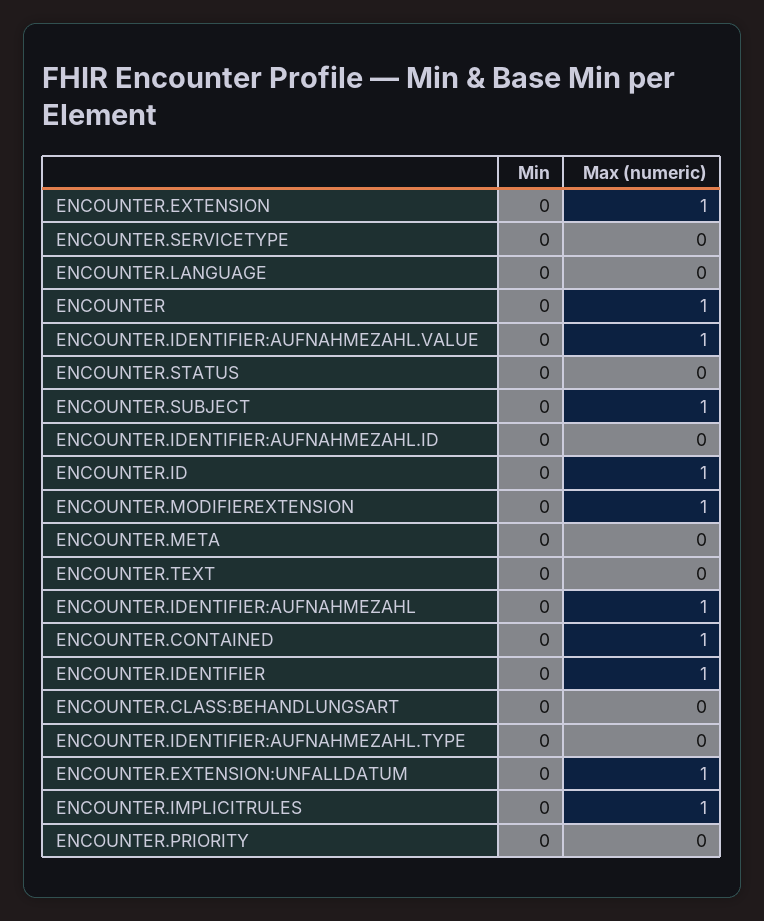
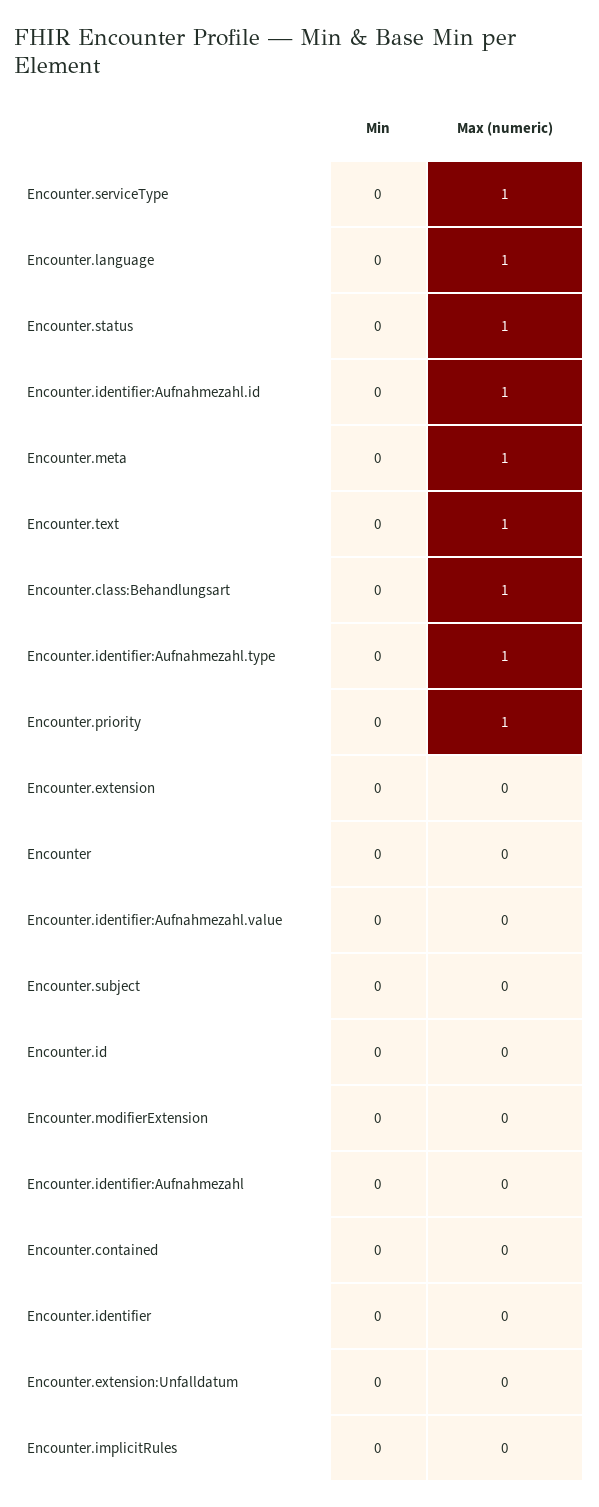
Max (numeric), ENCOUNTER.EXTENSION: 1 -> 0
Max (numeric), ENCOUNTER.SERVICETYPE: 0 -> 1
Max (numeric), ENCOUNTER.LANGUAGE: 0 -> 1
Max (numeric), ENCOUNTER: 1 -> 0
Max (numeric), ENCOUNTER.IDENTIFIER:AUFNAHMEZAHL.VALUE: 1 -> 0
Max (numeric), ENCOUNTER.STATUS: 0 -> 1
Max (numeric), ENCOUNTER.SUBJECT: 1 -> 0
Max (numeric), ENCOUNTER.IDENTIFIER:AUFNAHMEZAHL.ID: 0 -> 1
Max (numeric), ENCOUNTER.ID: 1 -> 0
Max (numeric), ENCOUNTER.MODIFIEREXTENSION: 1 -> 0
Max (numeric), ENCOUNTER.META: 0 -> 1
Max (numeric), ENCOUNTER.TEXT: 0 -> 1
Max (numeric), ENCOUNTER.IDENTIFIER:AUFNAHMEZAHL: 1 -> 0
Max (numeric), ENCOUNTER.CONTAINED: 1 -> 0
Max (numeric), ENCOUNTER.IDENTIFIER: 1 -> 0
Max (numeric), ENCOUNTER.CLASS:BEHANDLUNGSART: 0 -> 1
Max (numeric), ENCOUNTER.IDENTIFIER:AUFNAHMEZAHL.TYPE: 0 -> 1
Max (numeric), ENCOUNTER.EXTENSION:UNFALLDATUM: 1 -> 0
Max (numeric), ENCOUNTER.IMPLICITRULES: 1 -> 0
Max (numeric), ENCOUNTER.PRIORITY: 0 -> 1

